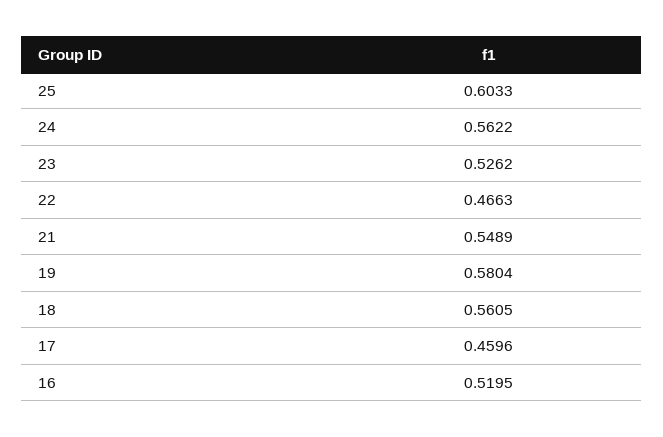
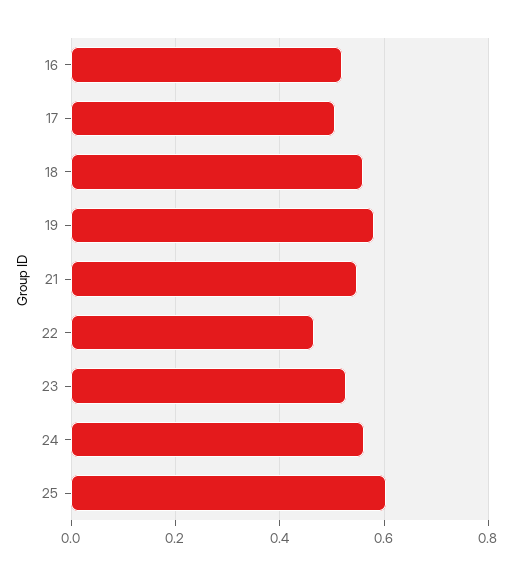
17: 0.4596 -> 0.5

